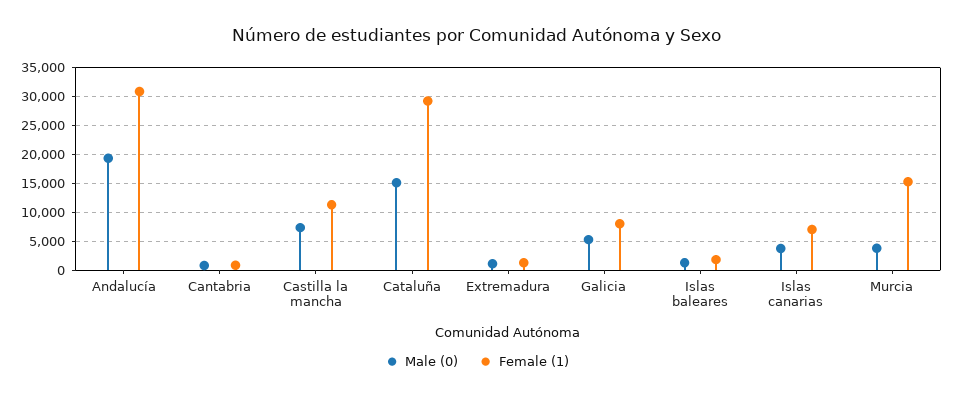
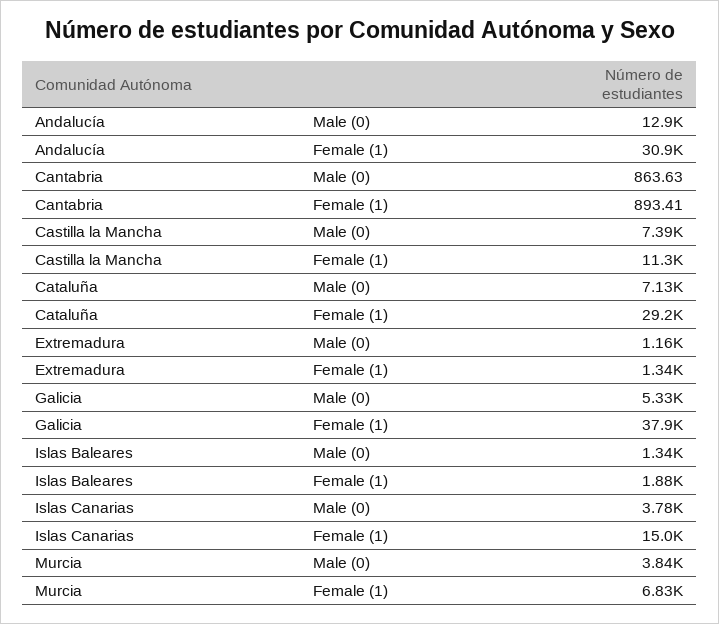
Male (0), Andalucía: 20000 -> 12900
Male (0), Cataluña: 15000 -> 7130
Female (1), Galicia: 7500 -> 37900
Female (1), Islas canarias: 7500 -> 15000
Female (1), Murcia: 15000 -> 6830

